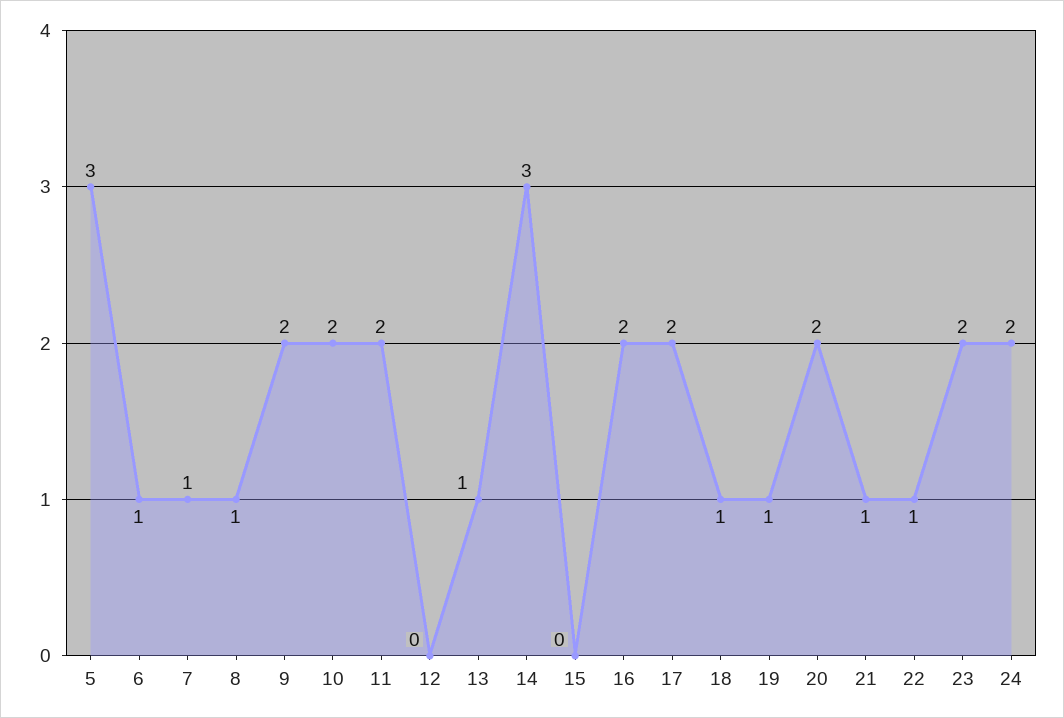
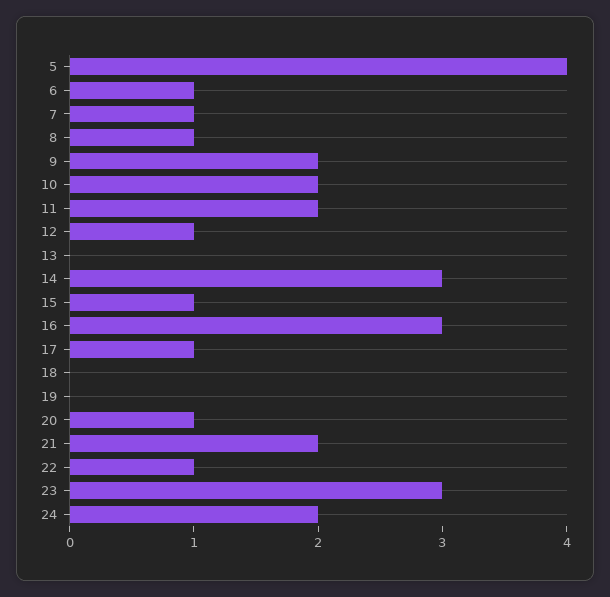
5: 3 -> 4
12: 0 -> 1
13: 1 -> 0
15: 0 -> 1
16: 2 -> 3
17: 2 -> 1
18: 1 -> 0
19: 1 -> 0
20: 2 -> 1
21: 1 -> 2
23: 2 -> 3

